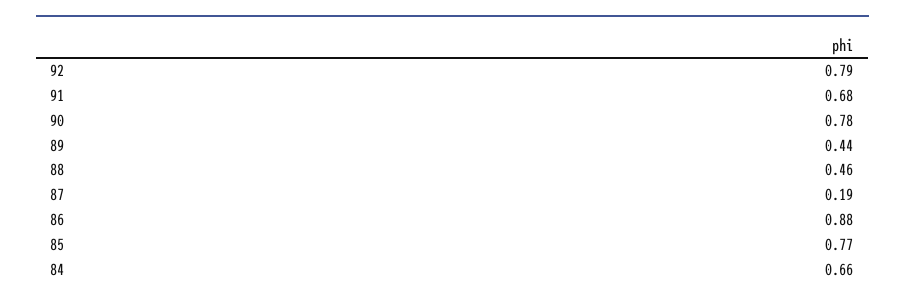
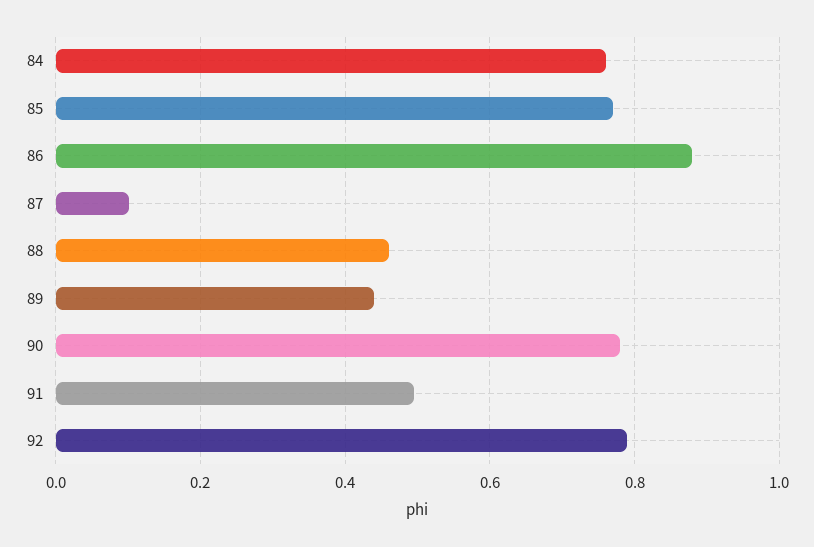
91: 0.68 -> 0.5
87: 0.19 -> 0.1
84: 0.66 -> 0.76

